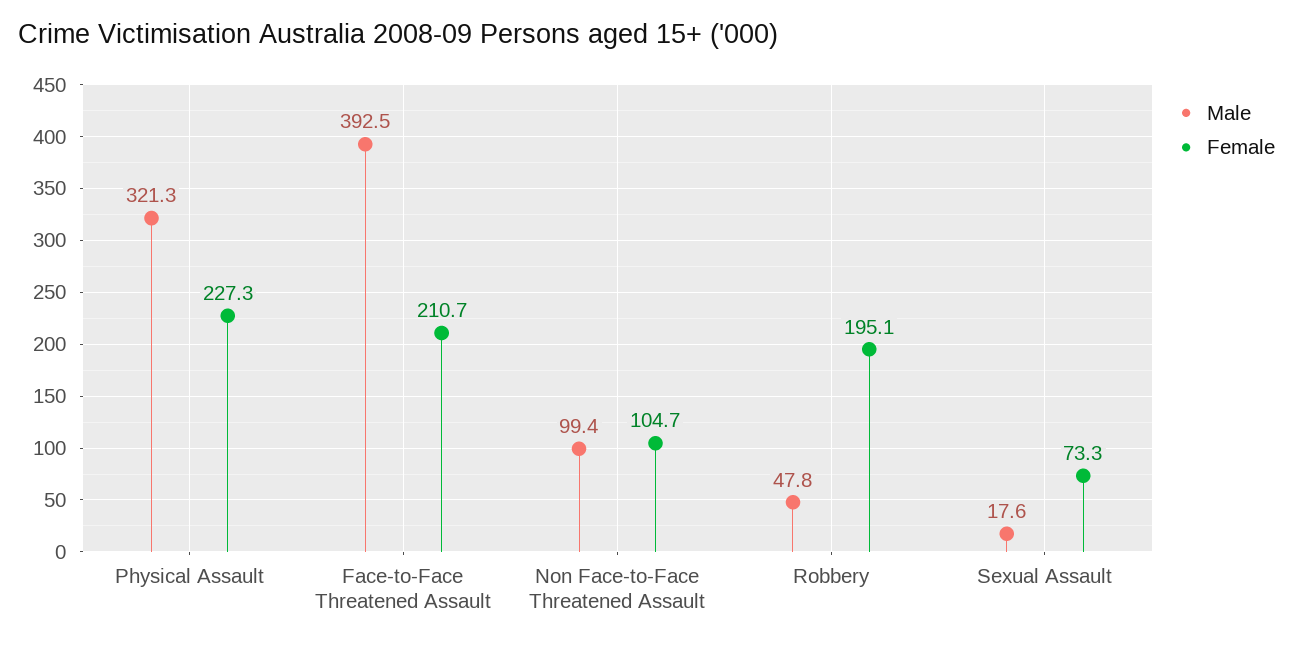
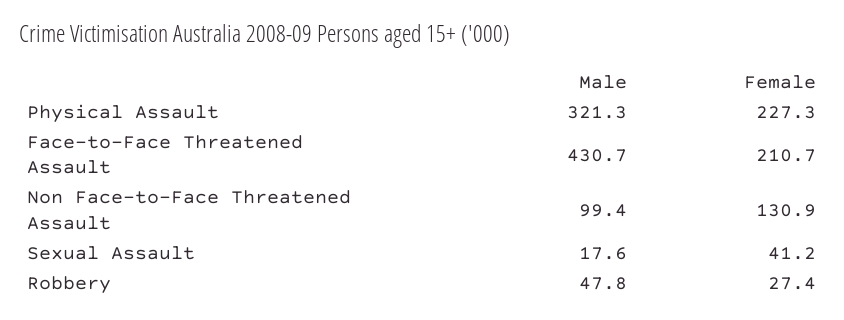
Male, Face-to-Face Threatened Assault: 392.5 -> 430.7
Female, Non Face-to-Face Threatened Assault: 104.7 -> 130.9
Female, Robbery: 195.1 -> 27.4
Female, Sexual Assault: 73.3 -> 41.2

